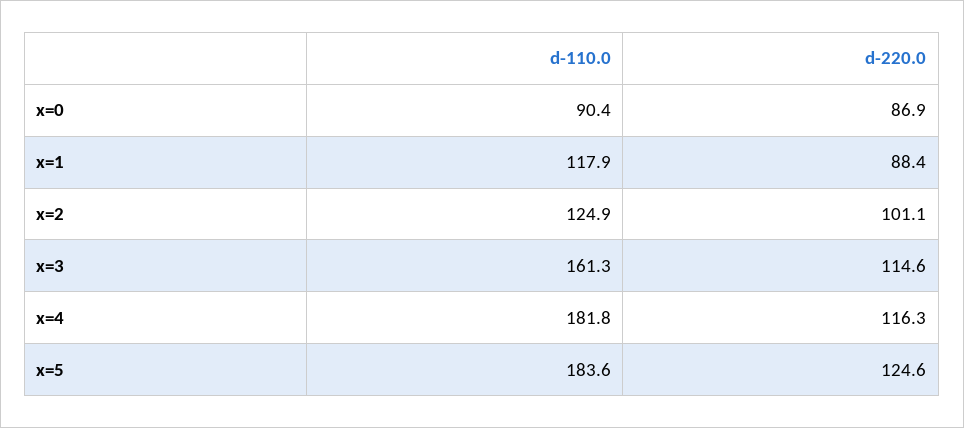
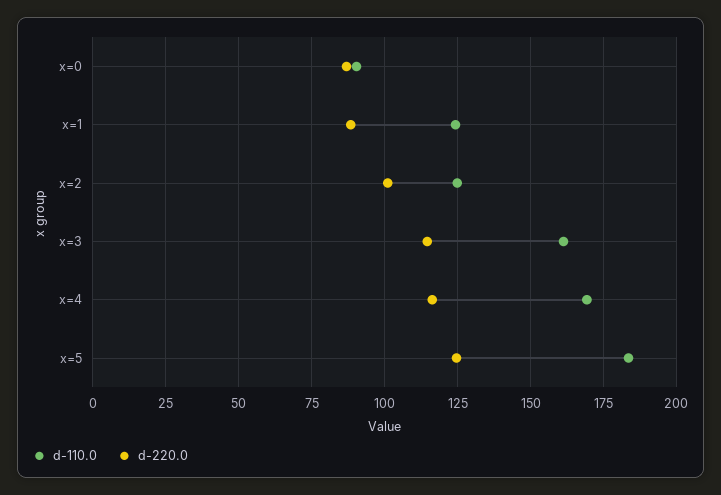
d-110.0, x=1: 117.9 -> 125
d-110.0, x=4: 181.8 -> 170

